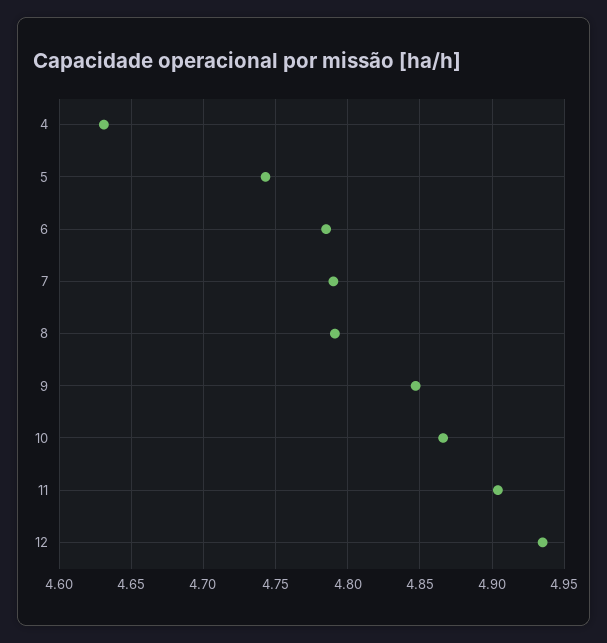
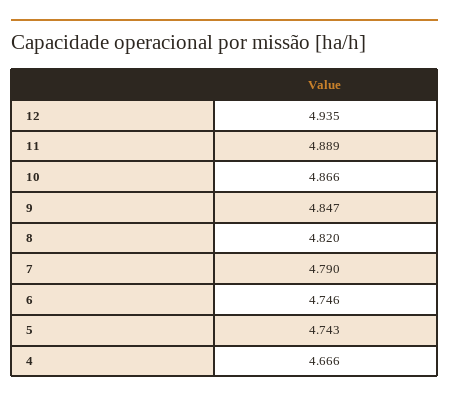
4: 4.63 -> 4.666
6: 4.785 -> 4.746
8: 4.79 -> 4.82
11: 4.905 -> 4.889

